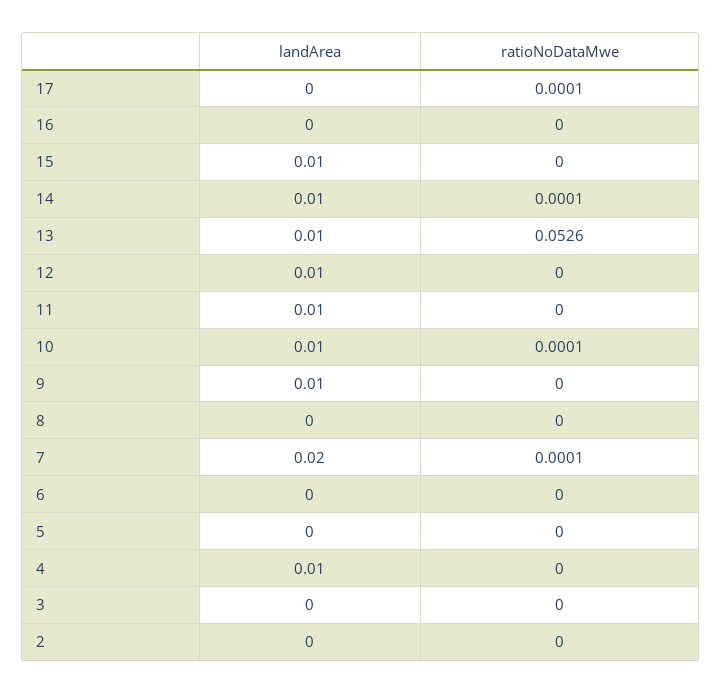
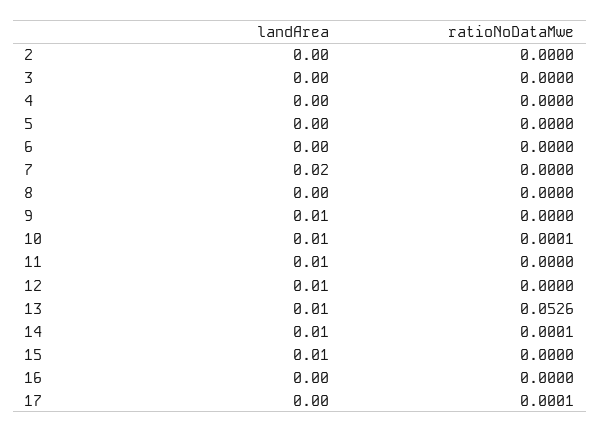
ratioNoDataMwe, 7: 0.0001 -> 0
landArea, 4: 0.01 -> 0

